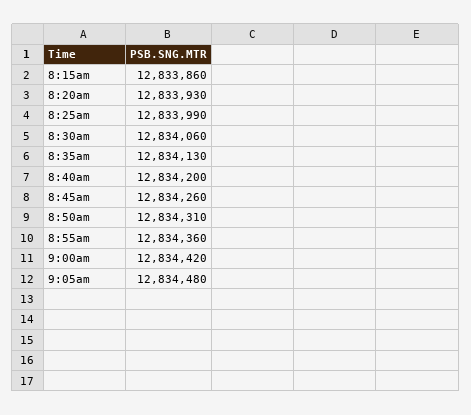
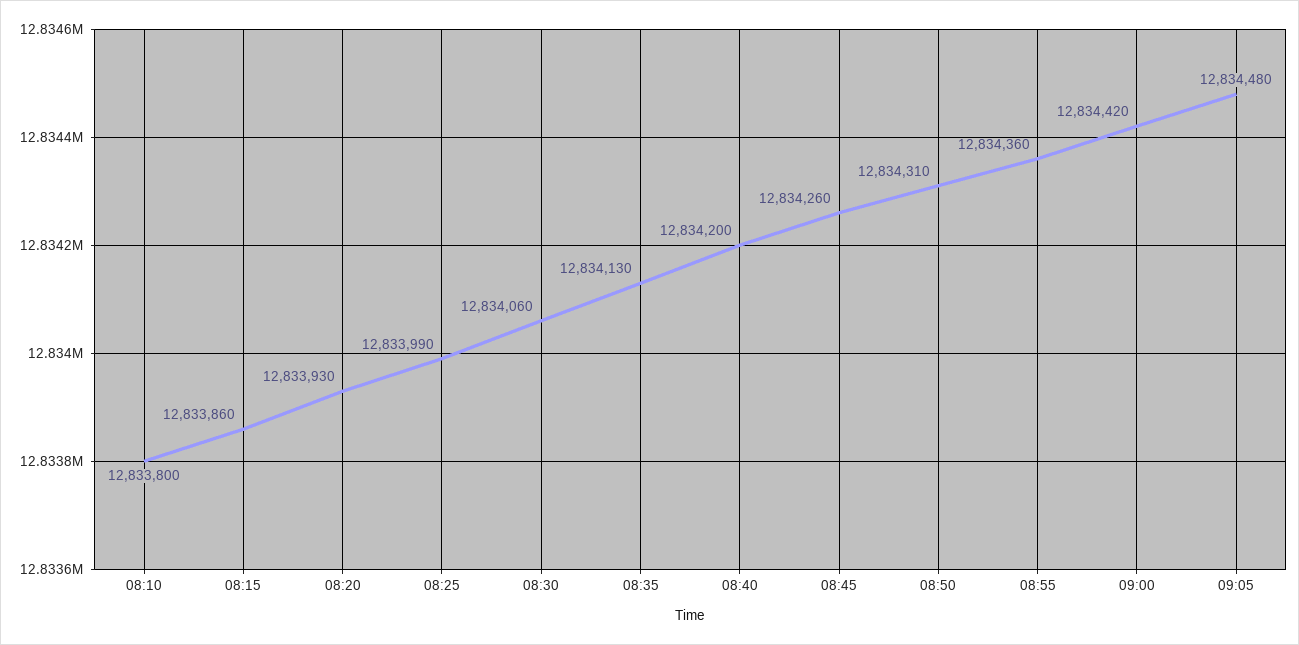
08:10: none -> 12833800

